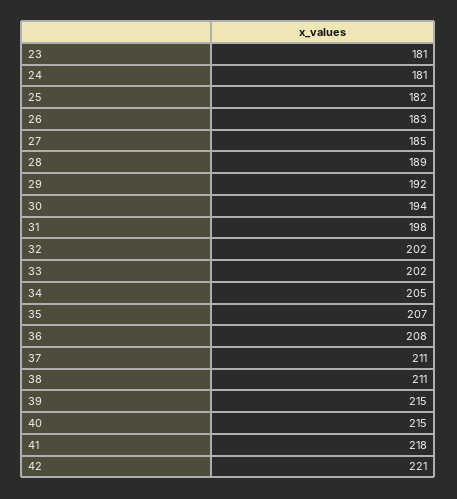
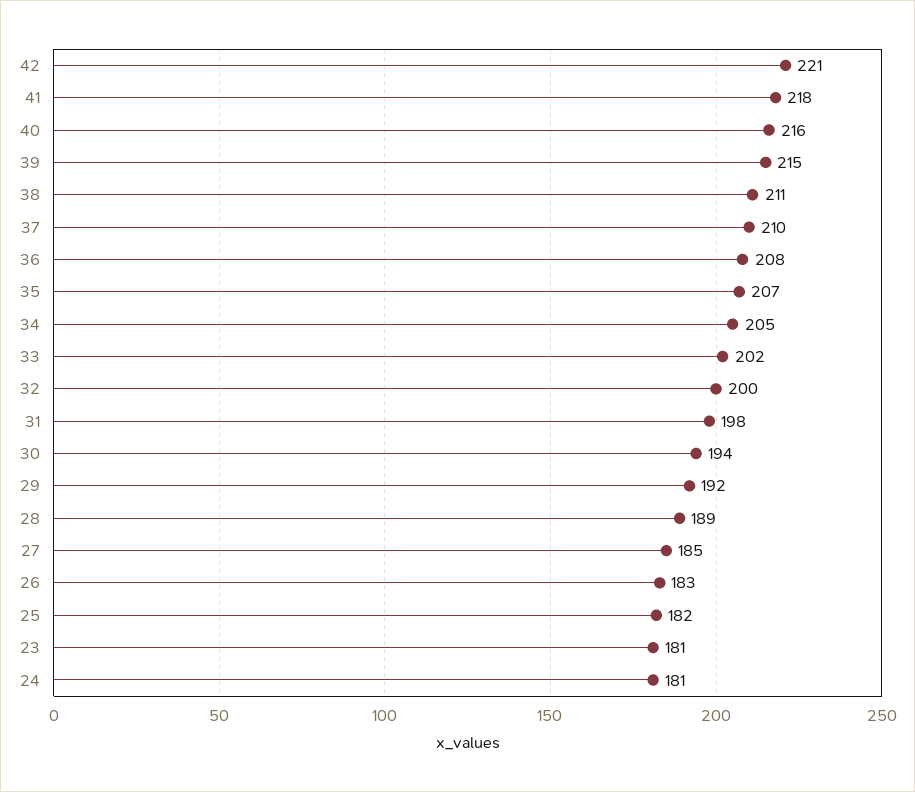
32: 202 -> 200
37: 211 -> 210
40: 215 -> 216

